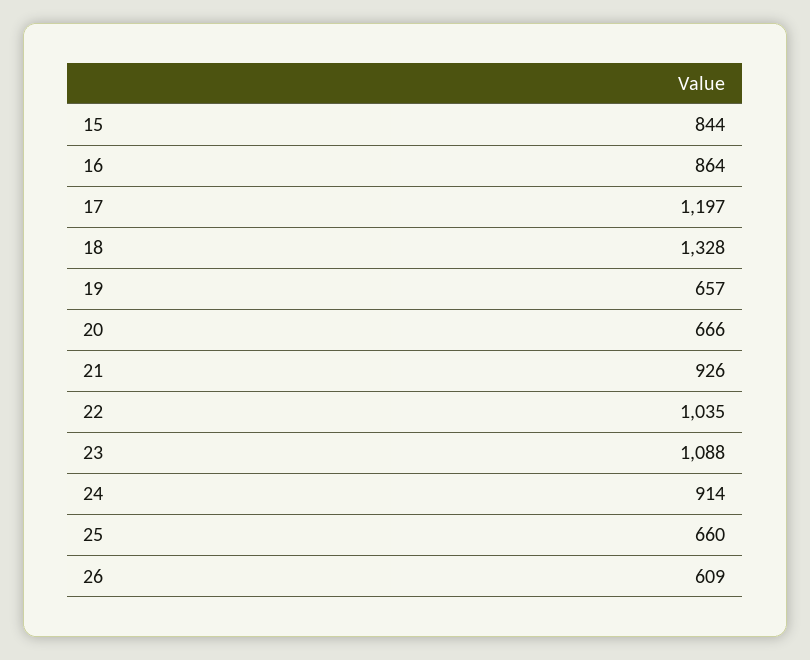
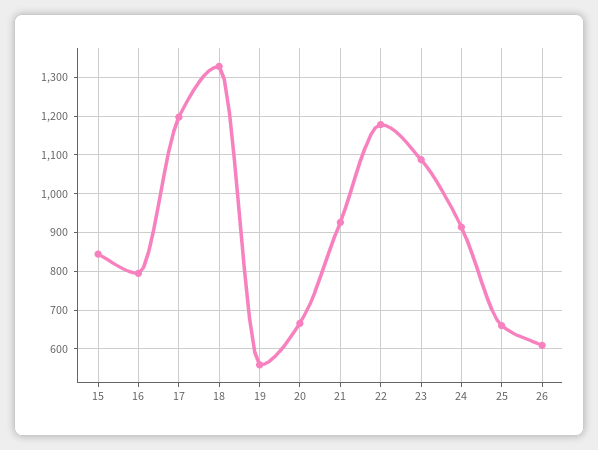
16: 864 -> 800
19: 657 -> 560
22: 1035 -> 1180

